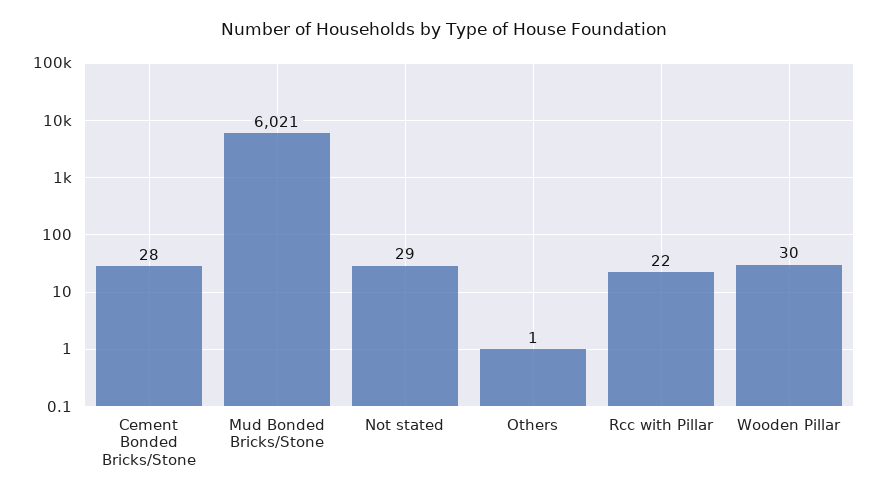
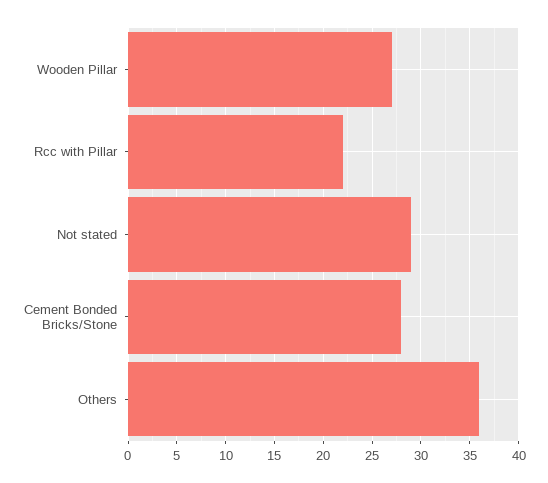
Mud Bonded Bricks/Stone: 6021 -> none
Others: 1 -> 36
Wooden Pillar: 30 -> 27

